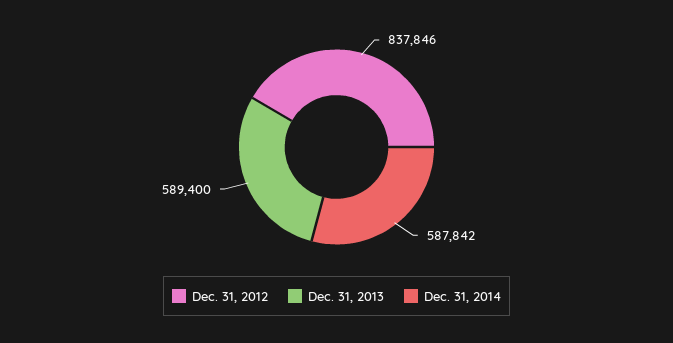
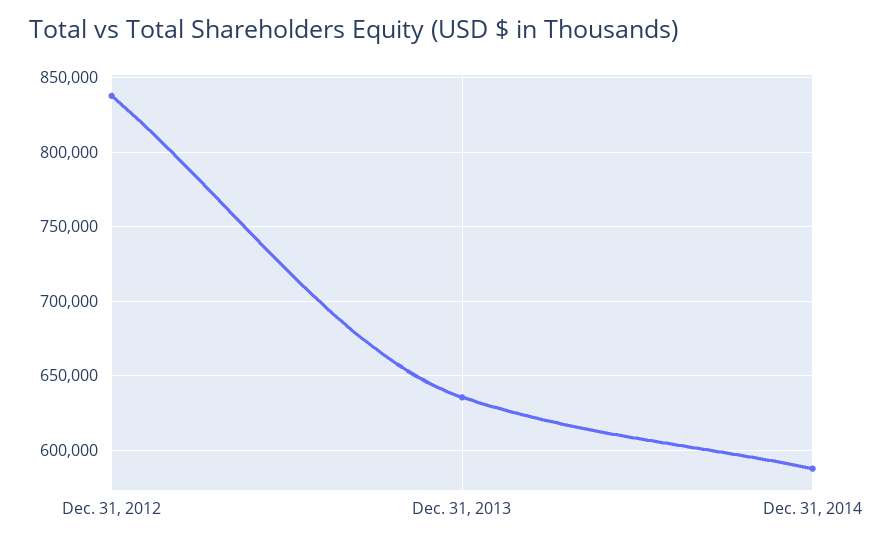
Dec. 31, 2013: 589400 -> 635000

